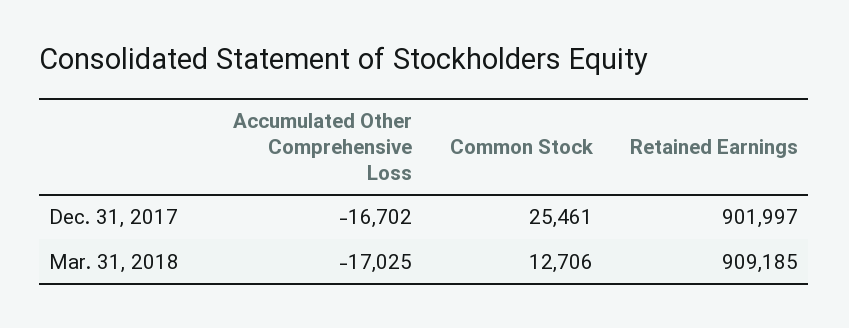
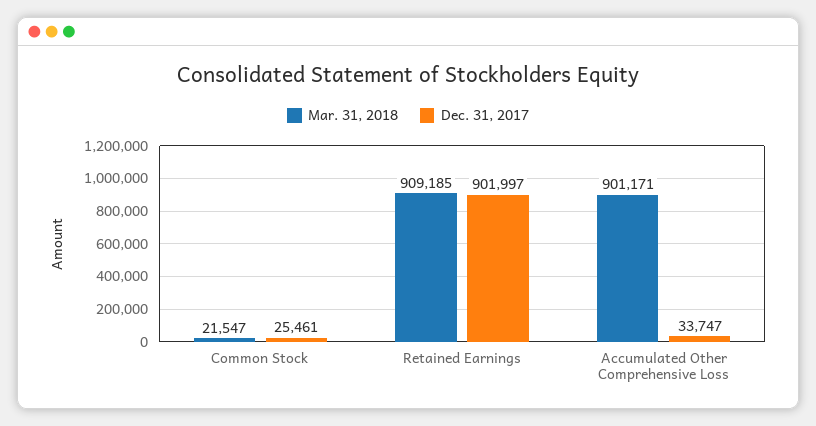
Dec. 31, 2017, Accumulated Other Comprehensive Loss: -16702 -> 33747
Mar. 31, 2018, Accumulated Other Comprehensive Loss: -17025 -> 901171
Mar. 31, 2018, Common Stock: 12706 -> 21547

